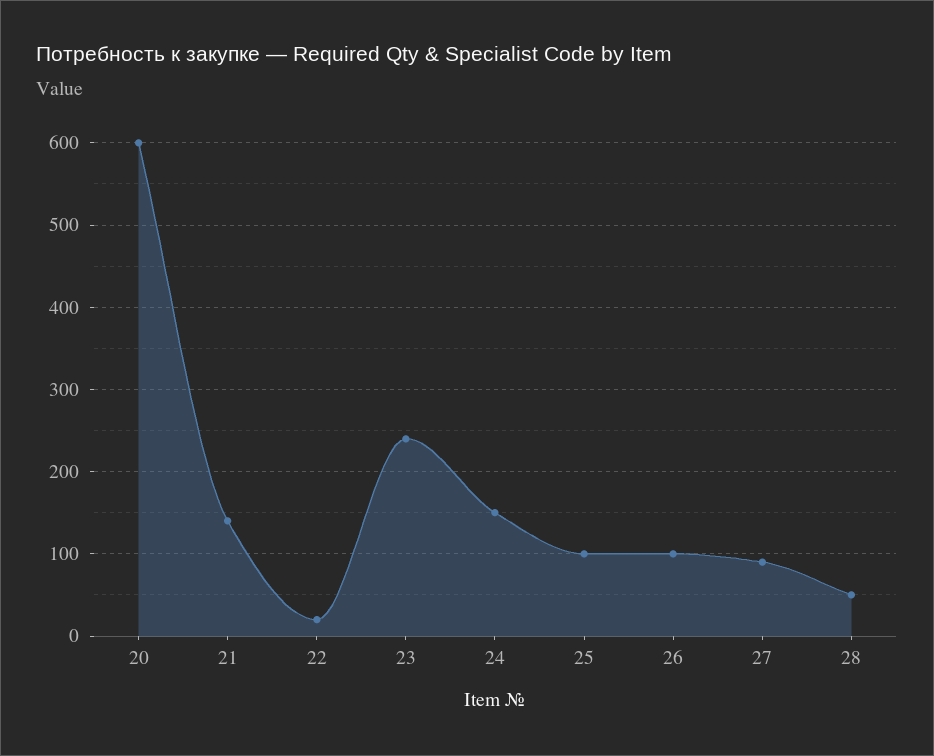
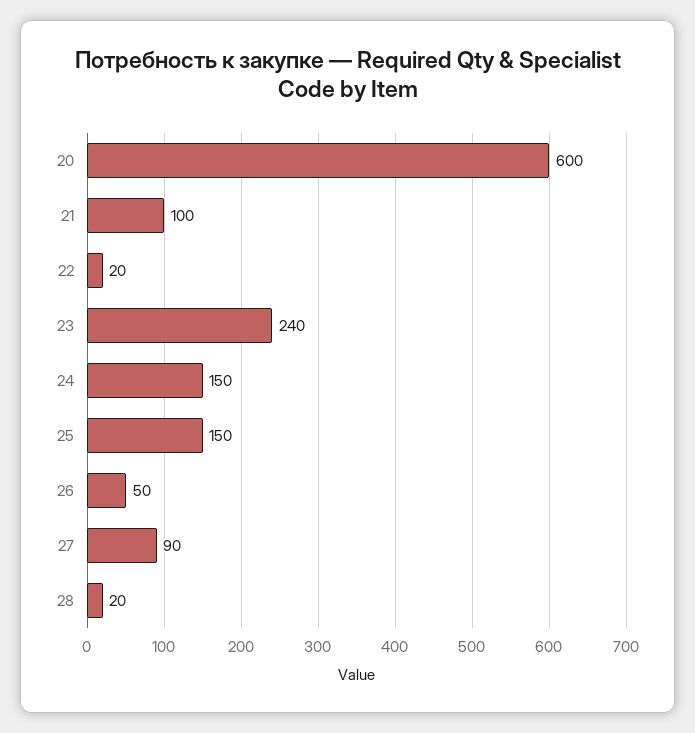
21: 140 -> 100
25: 100 -> 150
26: 100 -> 50
28: 50 -> 20

